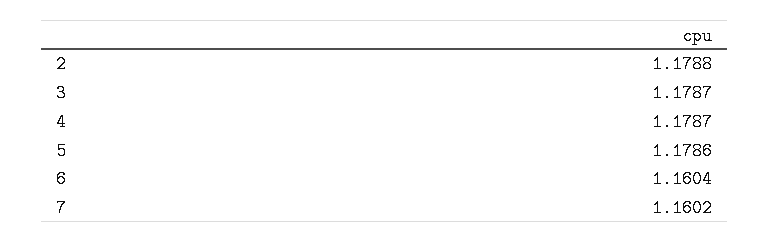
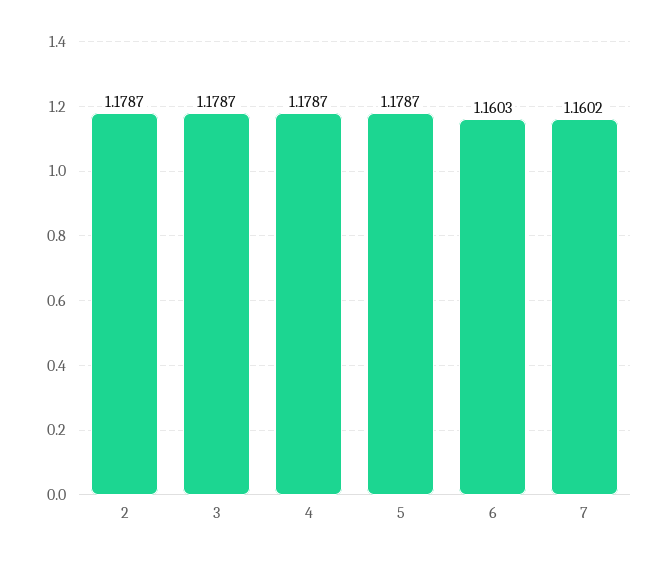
2: 1.1788 -> 1.1787
5: 1.1786 -> 1.1787
6: 1.1604 -> 1.1603

